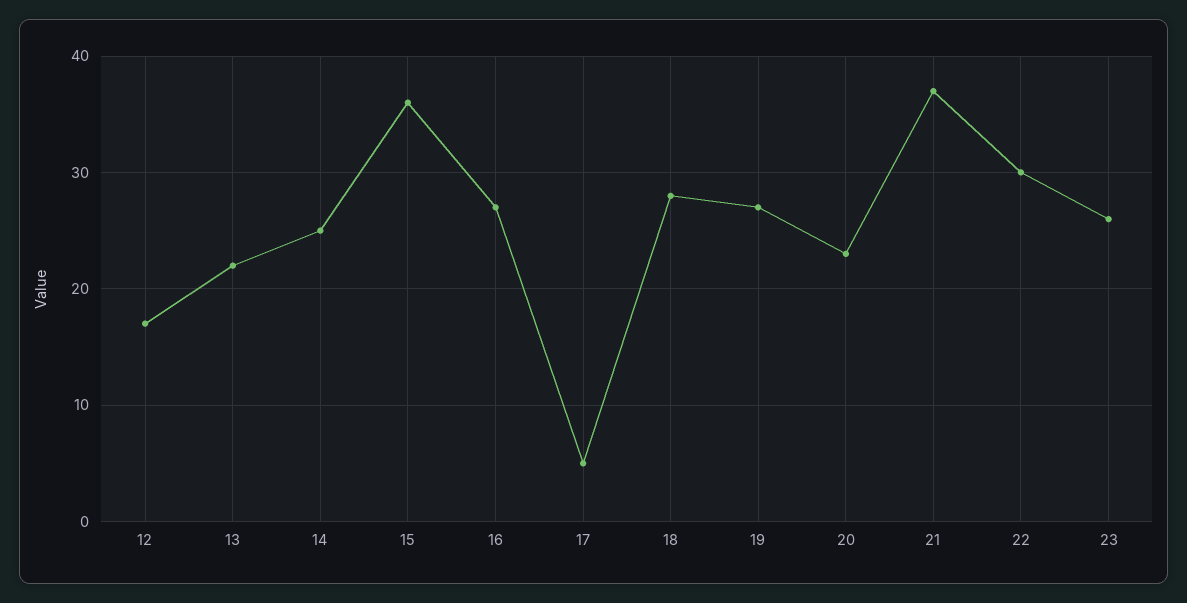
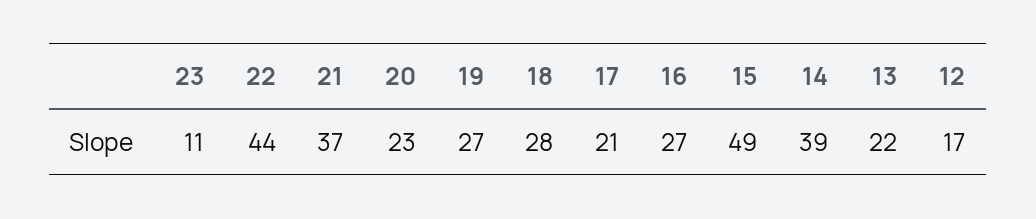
14: 25 -> 39
15: 36 -> 49
17: 5 -> 21
22: 30 -> 44
23: 26 -> 11

